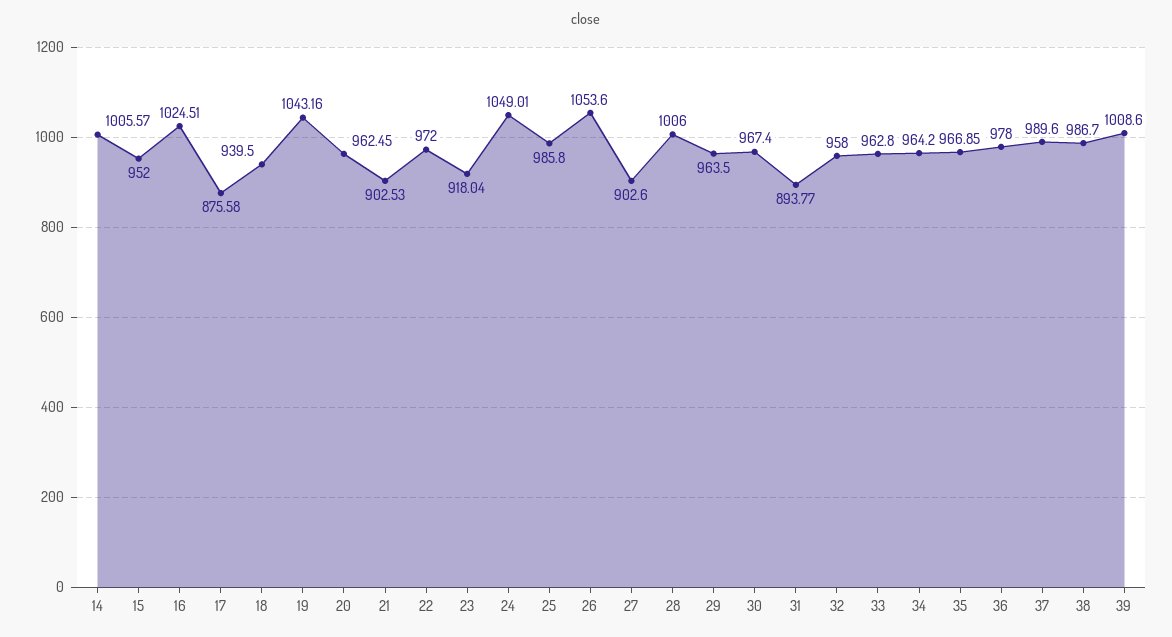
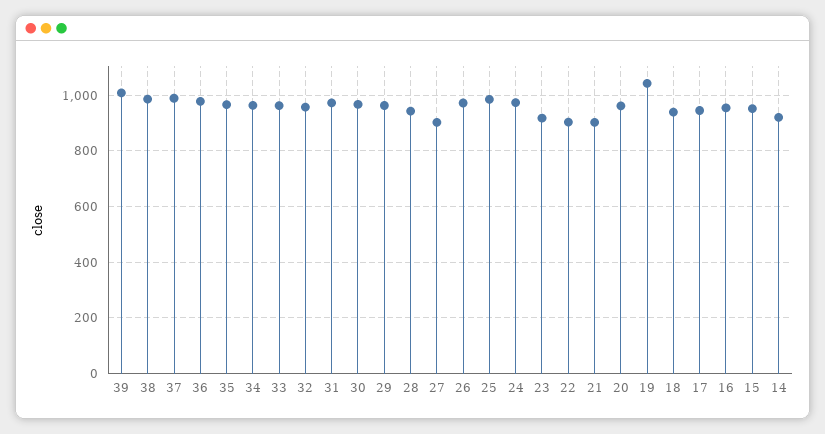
14: 1005.57 -> 925
16: 1024.51 -> 950
17: 875.58 -> 950
22: 972 -> 900
24: 1049.01 -> 975
26: 1053.6 -> 975
28: 1006 -> 950
31: 893.77 -> 975

